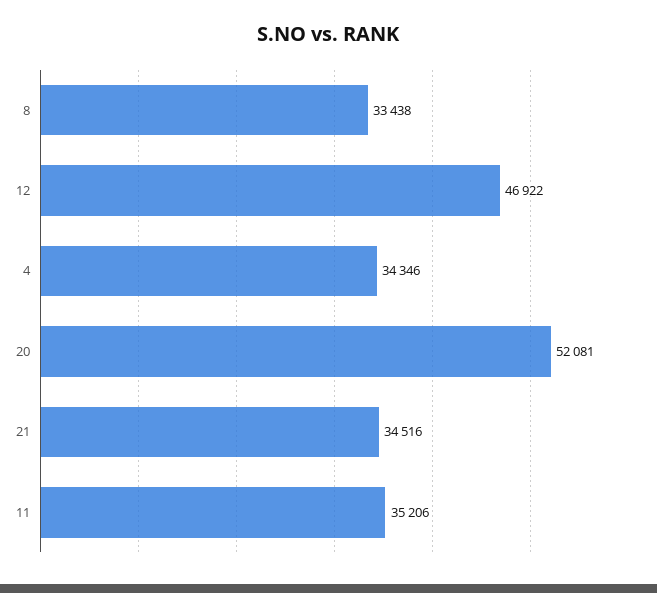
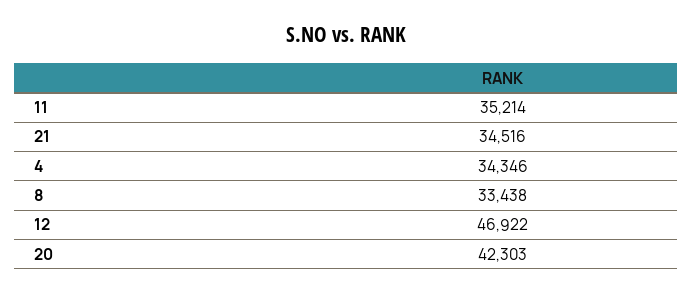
20: 52081 -> 42303
11: 35206 -> 35214

